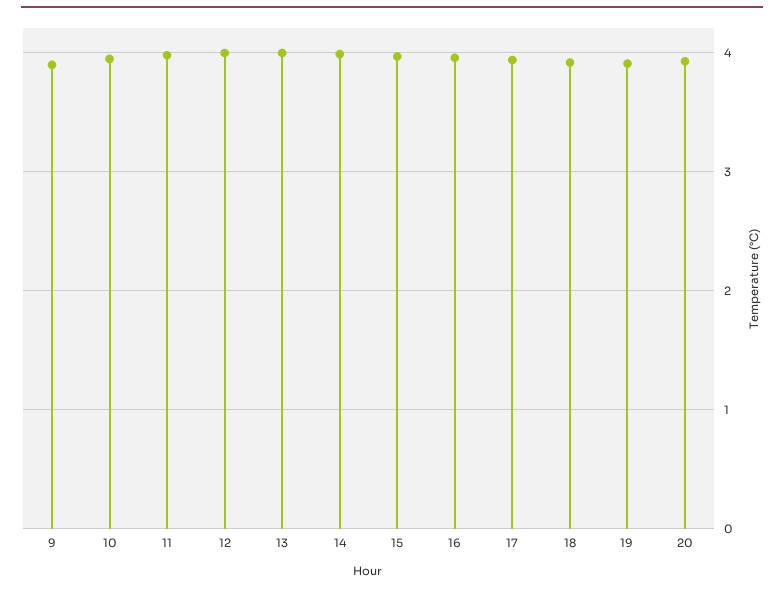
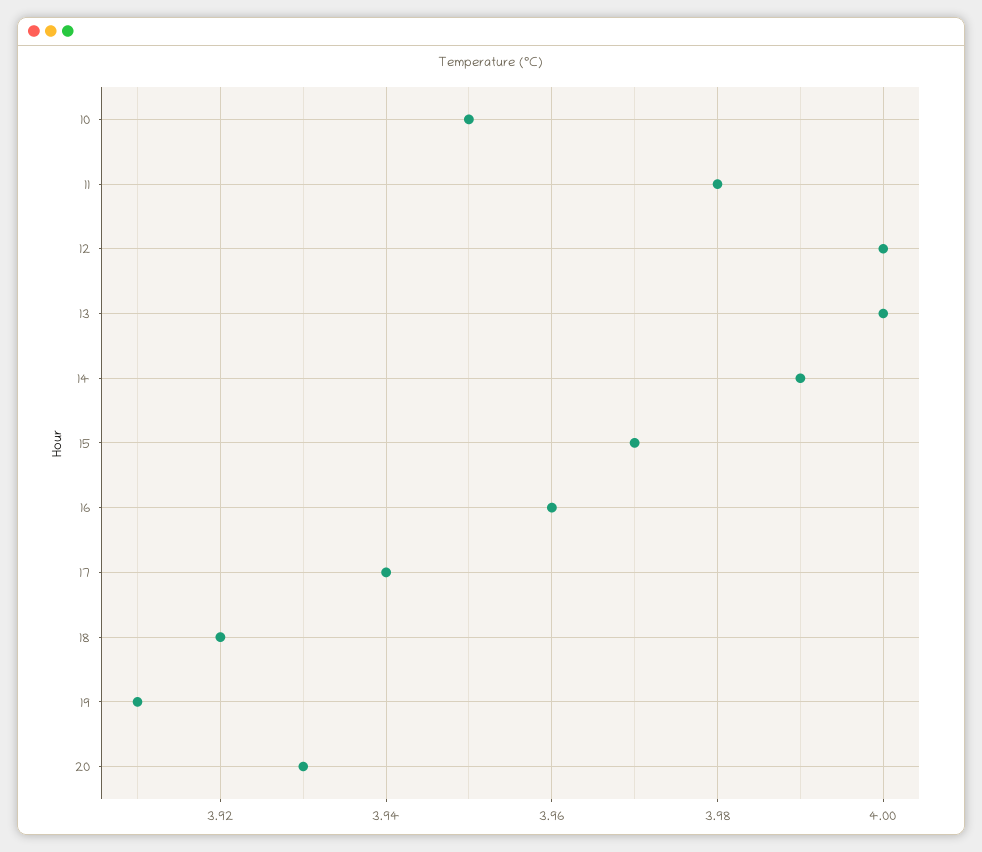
9: 3.9 -> none

